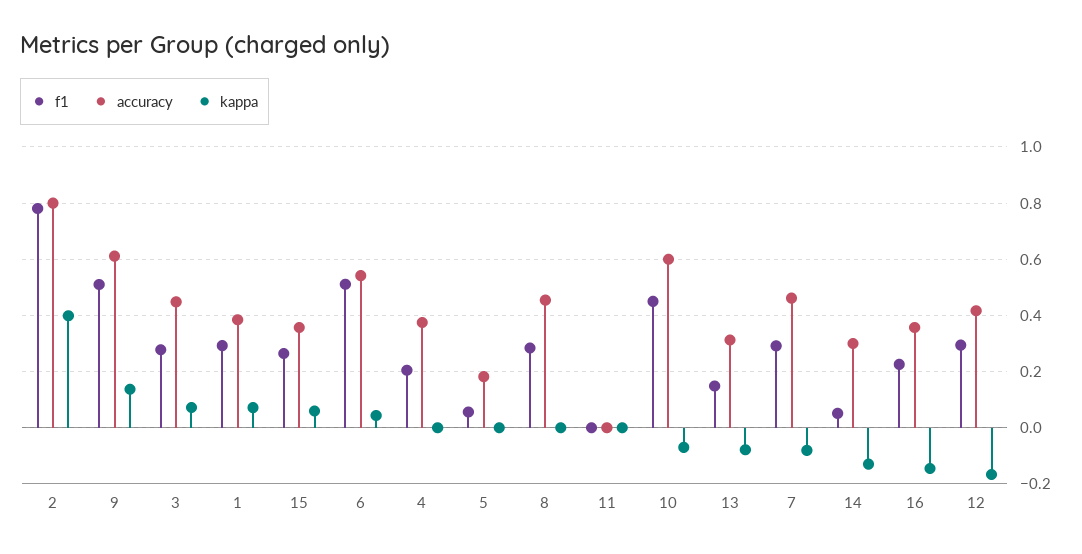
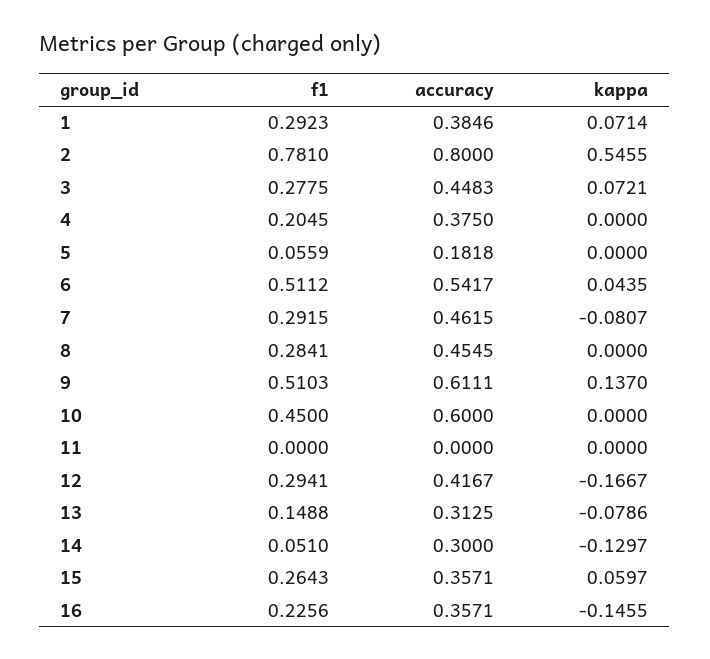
kappa, 2: 0.4 -> 0.5455
kappa, 10: -0.075 -> 0

